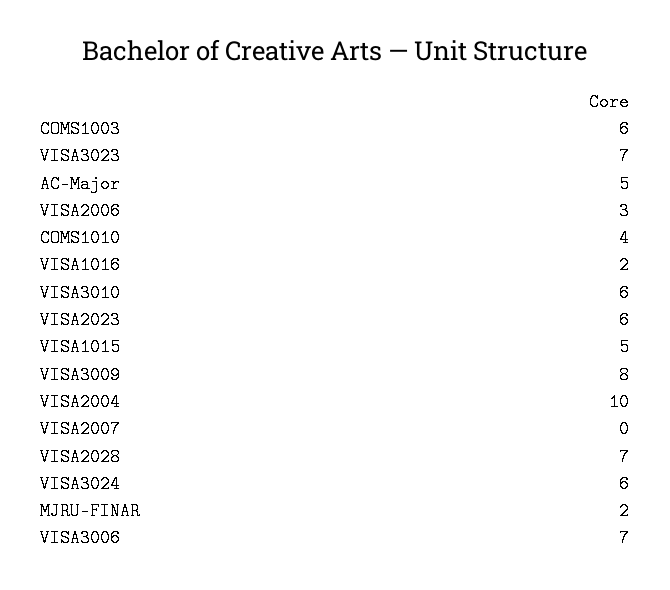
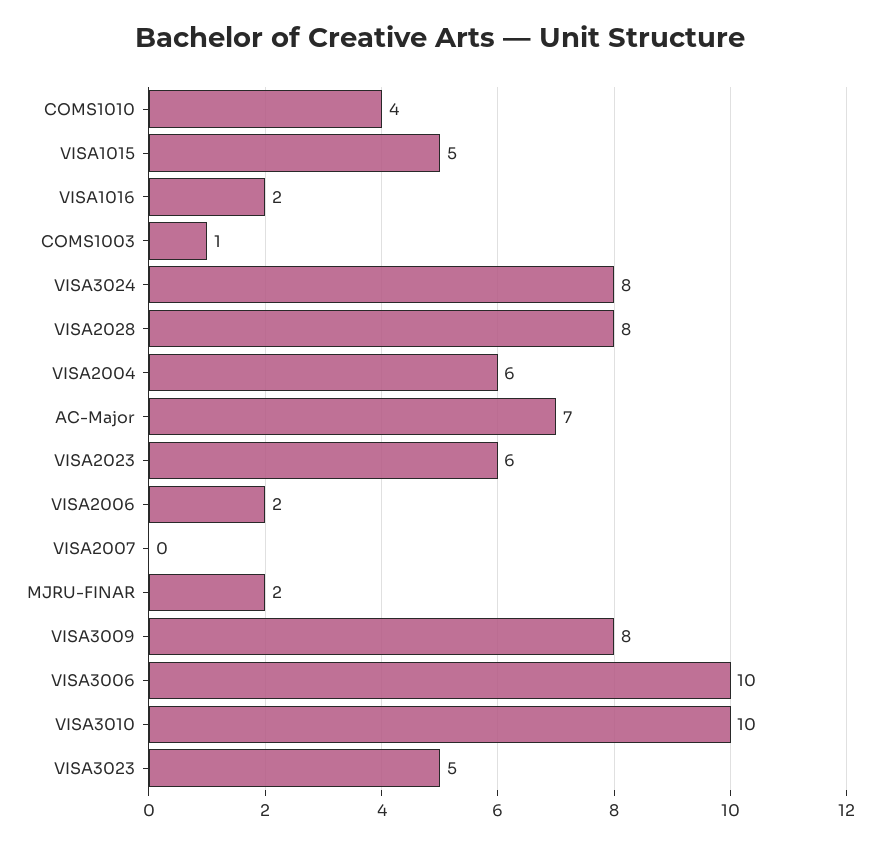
COMS1003: 6 -> 1
VISA3023: 7 -> 5
AC-Major: 5 -> 7
VISA2006: 3 -> 2
VISA3010: 6 -> 10
VISA2004: 10 -> 6
VISA2028: 7 -> 8
VISA3024: 6 -> 8
VISA3006: 7 -> 10

